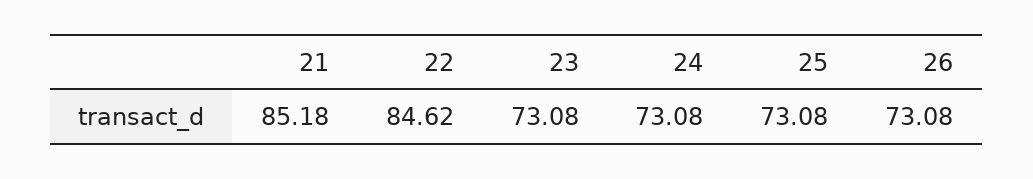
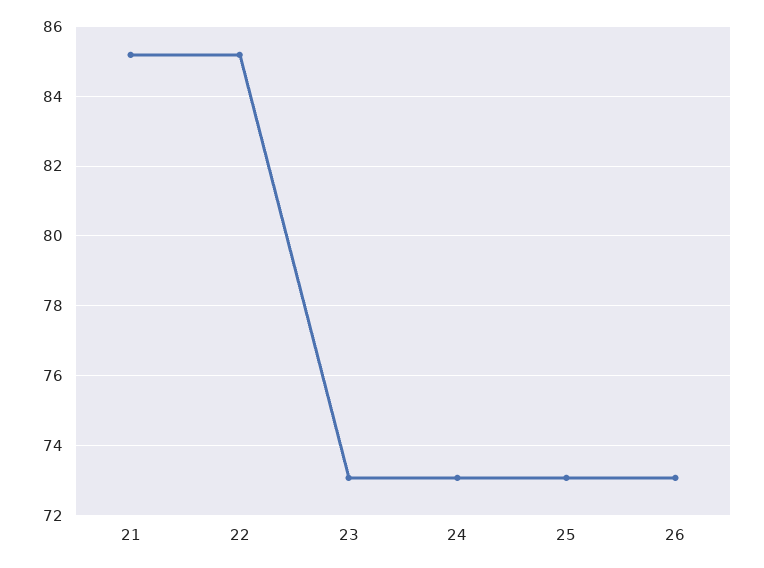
22: 84.62 -> 85.2

